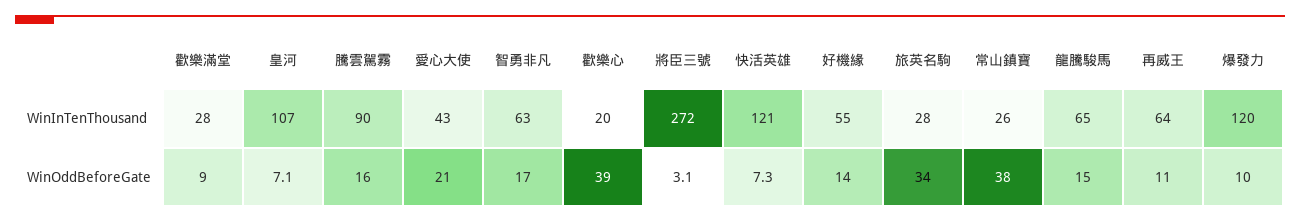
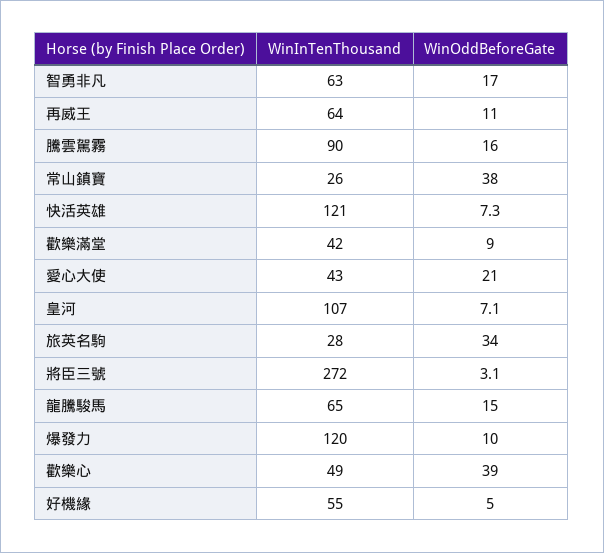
歡樂滿堂, WinInTenThousand: 28 -> 42
歡樂心, WinInTenThousand: 20 -> 49
好機緣, WinOddBeforeGate: 14 -> 5

